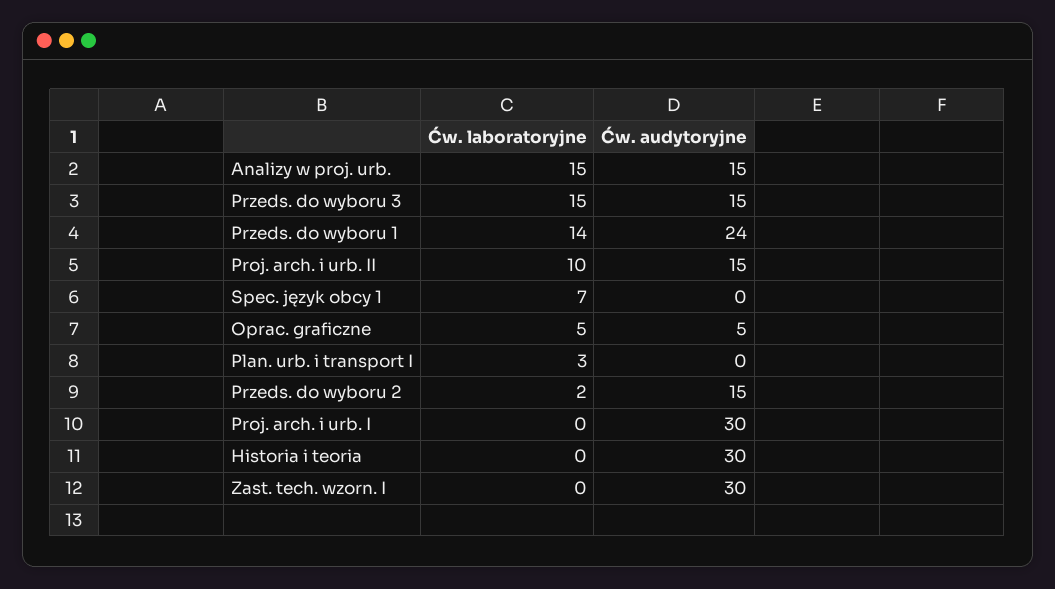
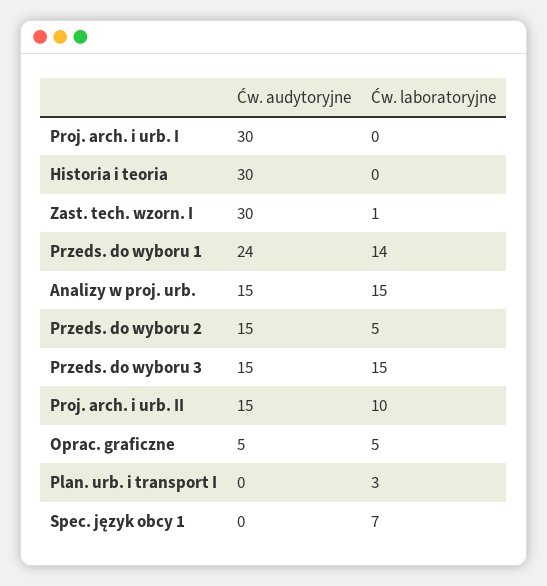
Ćw. laboratoryjne, Przeds. do wyboru 2: 2 -> 5
Ćw. laboratoryjne, Zast. tech. wzorn. I: 0 -> 1

